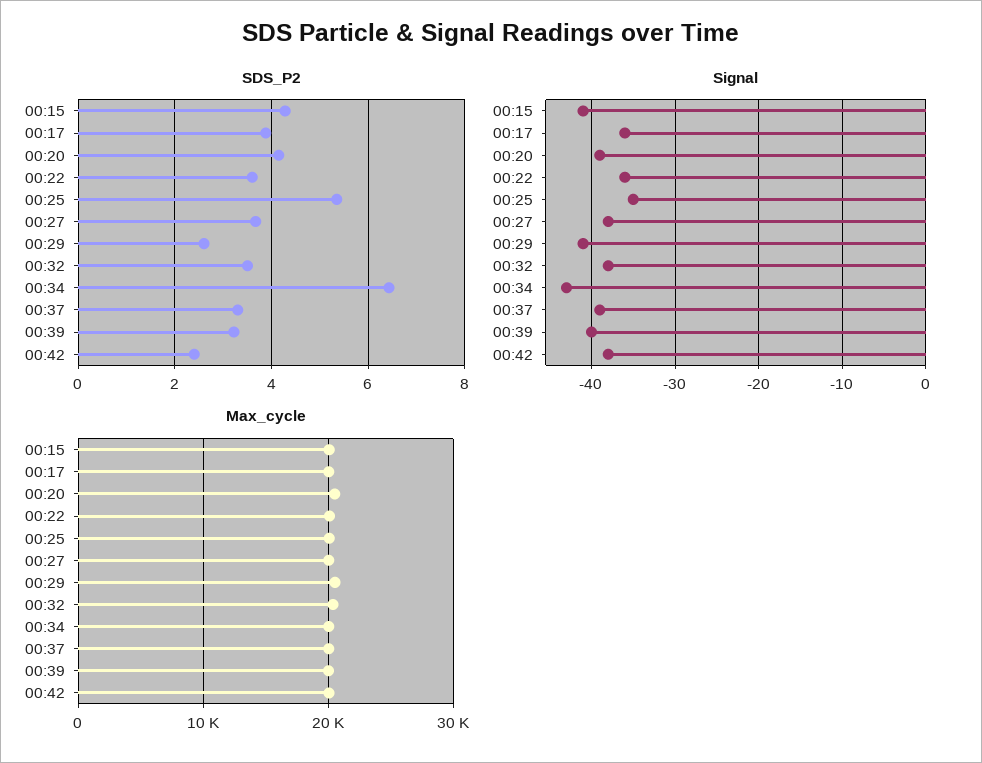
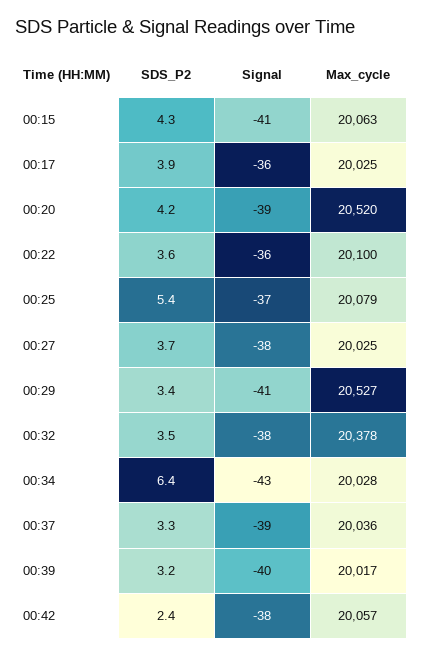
SDS_P2, 00:29: 2.6 -> 3.4
Signal, 00:25: -35 -> -37

